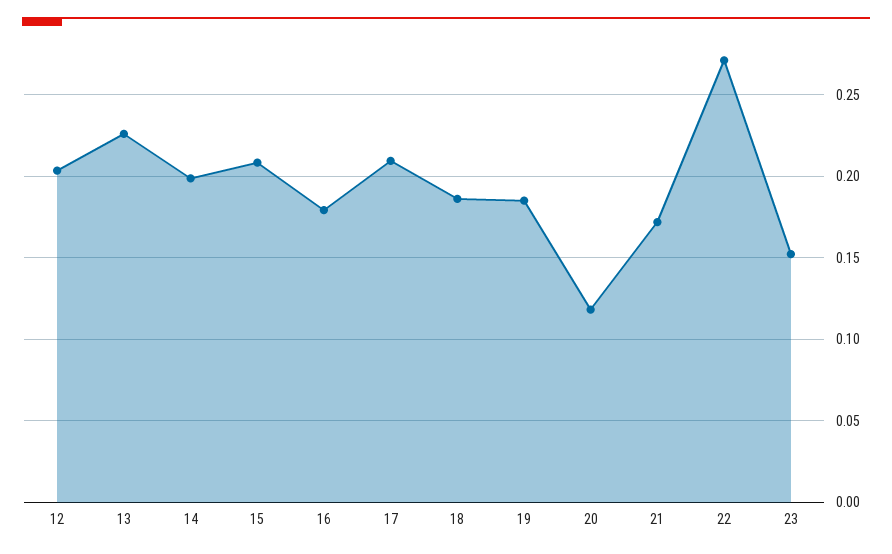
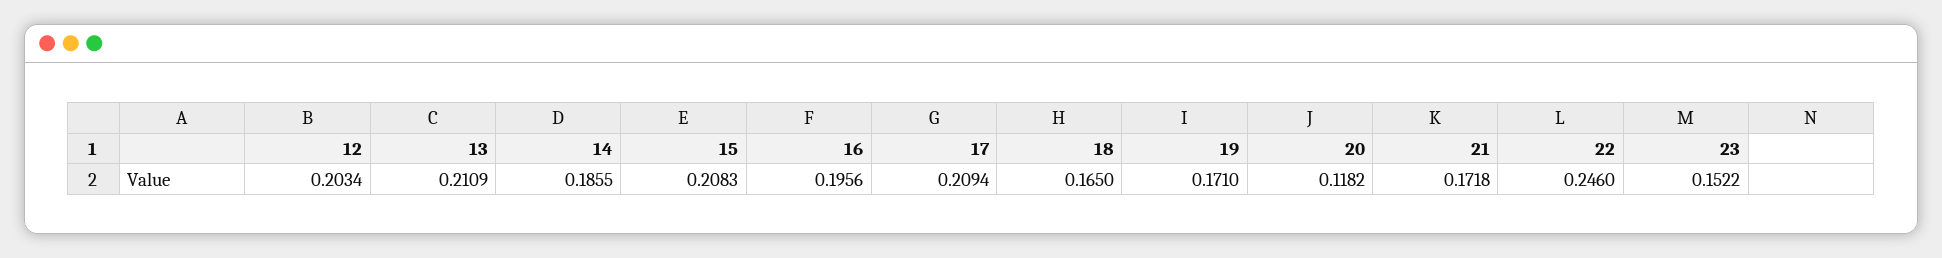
13: 0.225 -> 0.2109
14: 0.2 -> 0.1855
16: 0.18 -> 0.1956
18: 0.185 -> 0.165
19: 0.185 -> 0.171
22: 0.27 -> 0.246

